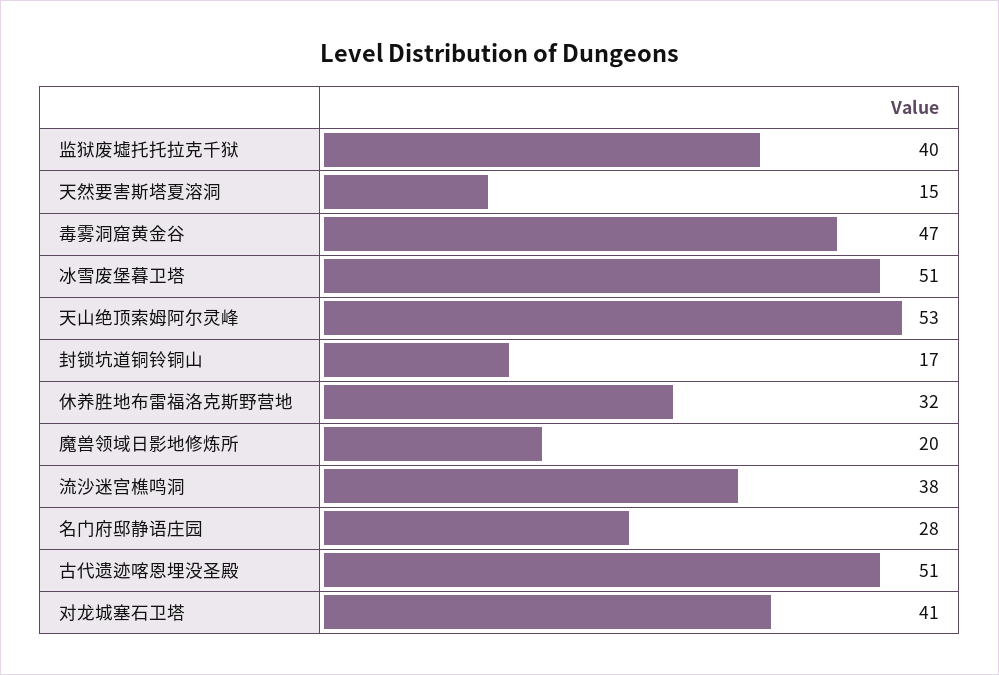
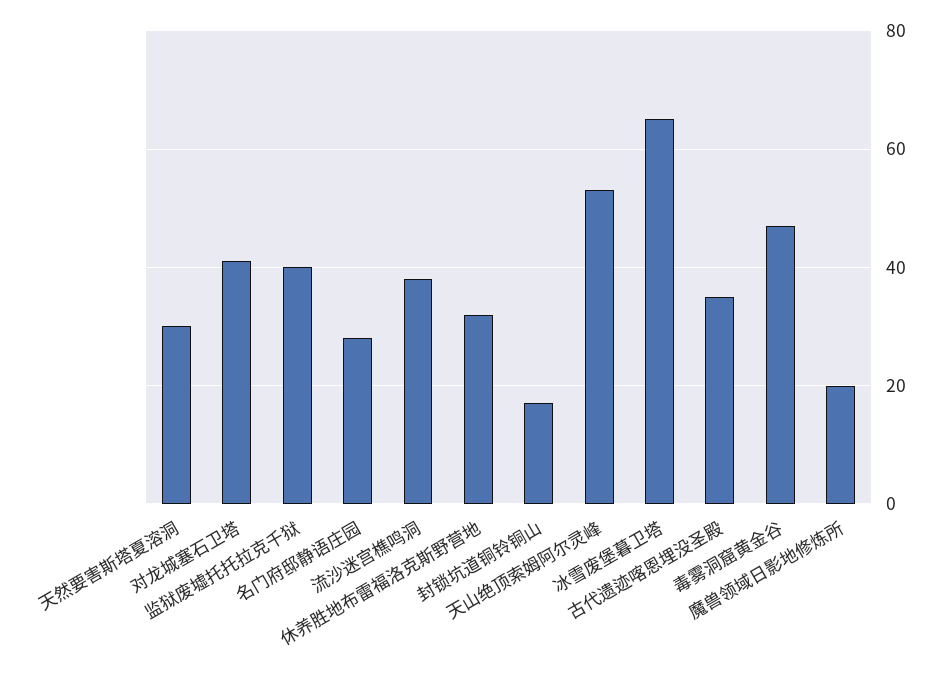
天然要害斯塔夏溶洞: 15 -> 30
冰雪废堡暮卫塔: 51 -> 65
古代遗迹喀恩埋没圣殿: 51 -> 35

